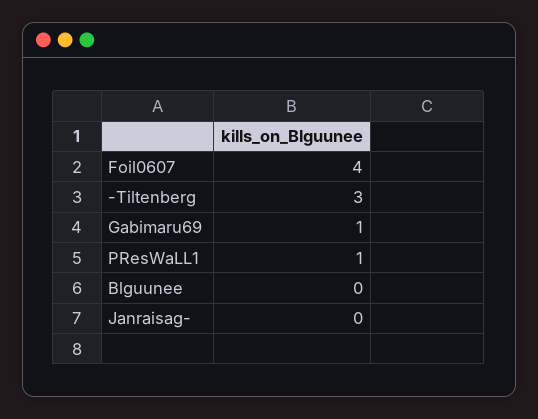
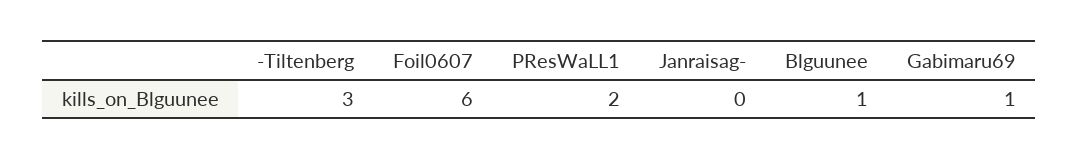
Foil0607: 4 -> 6
PResWaLL1: 1 -> 2
Blguunee: 0 -> 1

